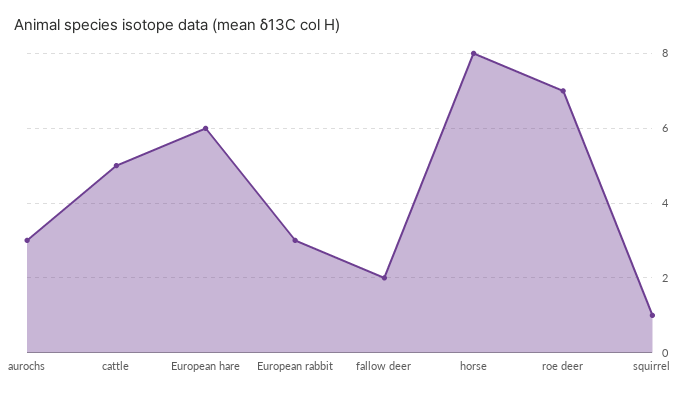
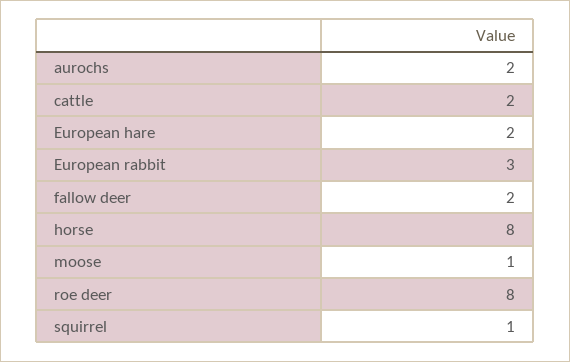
aurochs: 3 -> 2
cattle: 5 -> 2
European hare: 6 -> 2
roe deer: 7 -> 8
moose: none -> 1

